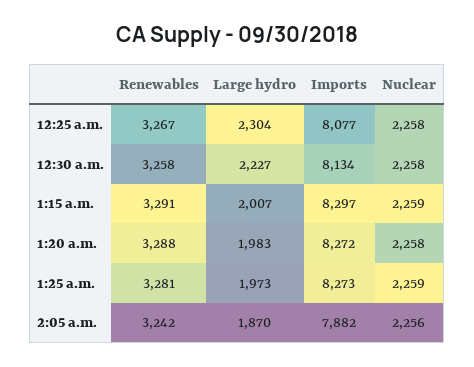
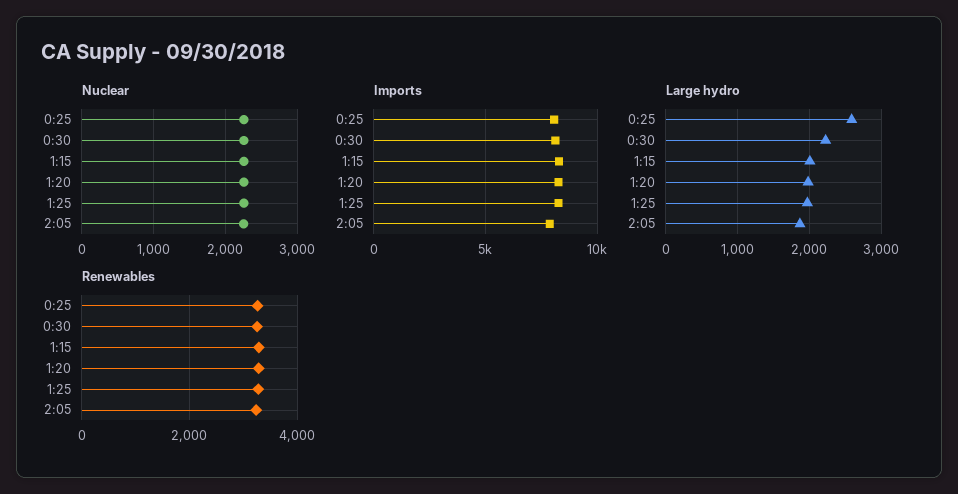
Large hydro, 12:25 a.m.: 2304 -> 2600

